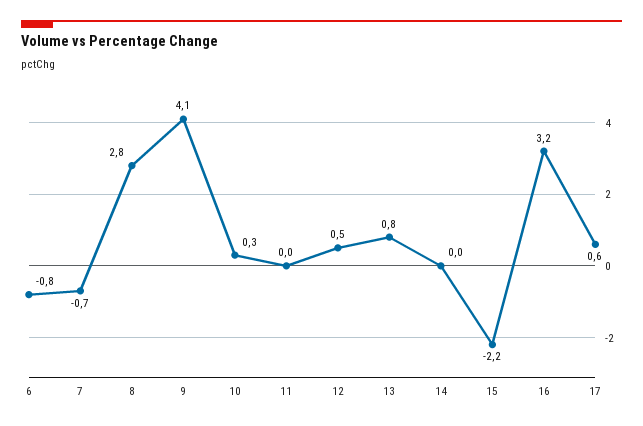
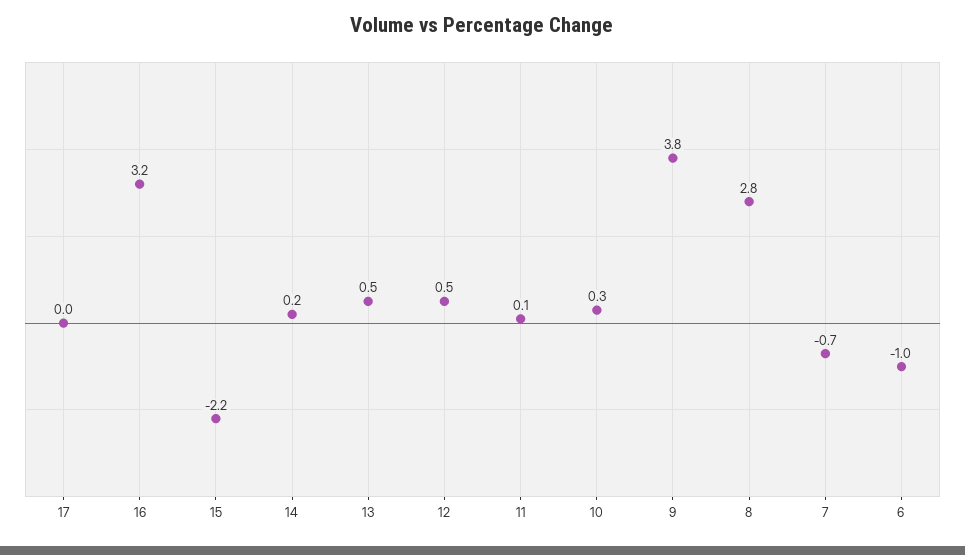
6: -0.8 -> -1
9: 4.1 -> 3.8
11: 0 -> 0.1
13: 0.8 -> 0.5
14: 0 -> 0.2
17: 0.6 -> 0

